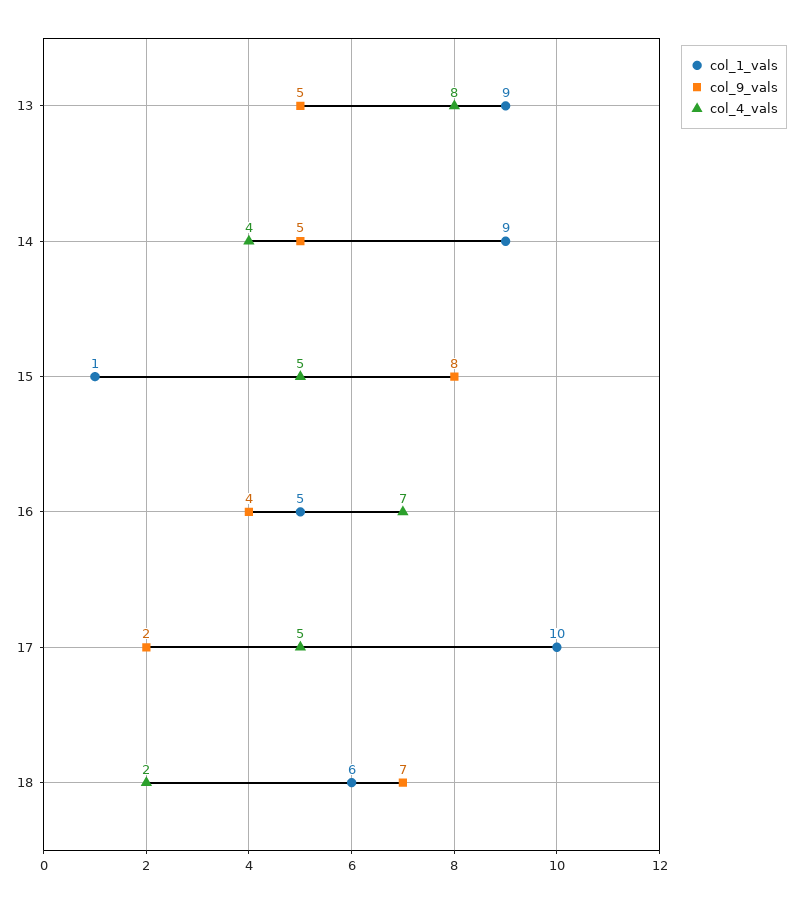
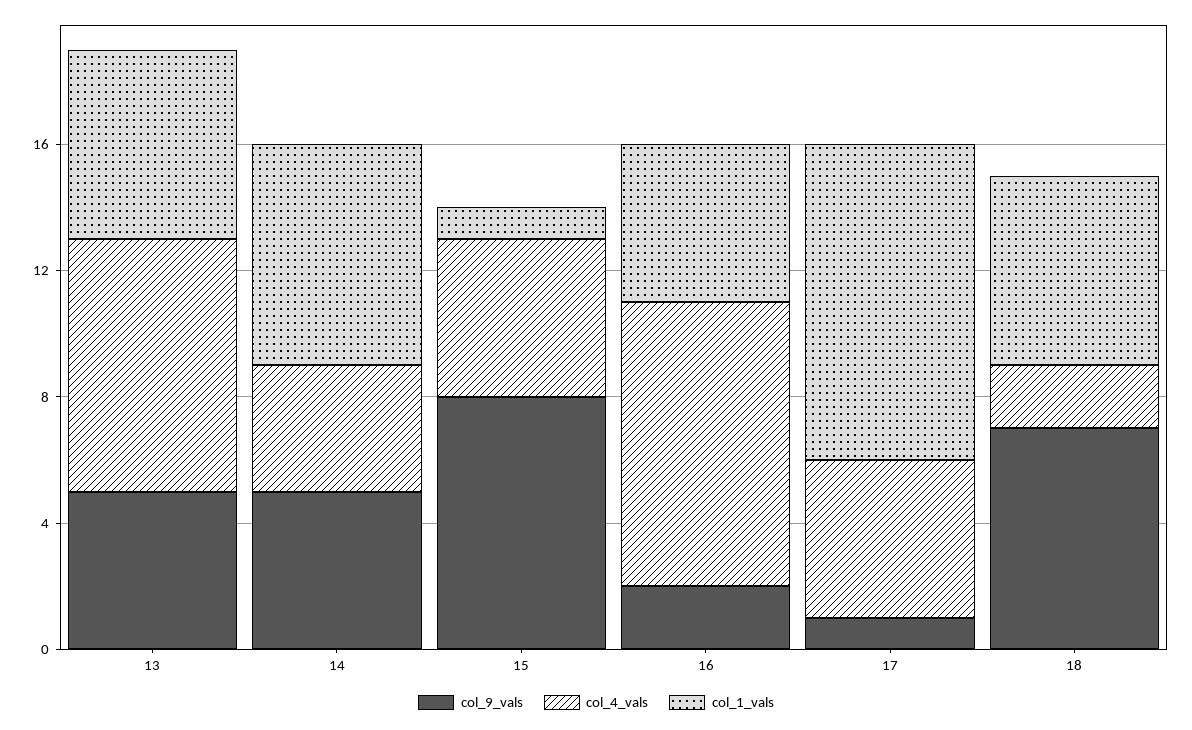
col_1_vals, 13: 9 -> 6
col_1_vals, 14: 9 -> 7
col_9_vals, 16: 4 -> 2
col_4_vals, 16: 7 -> 9
col_9_vals, 17: 2 -> 1

